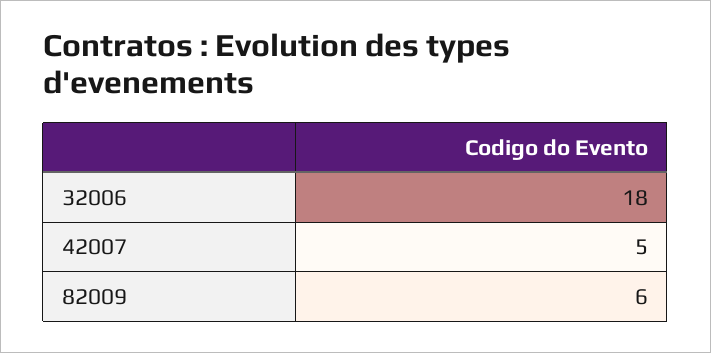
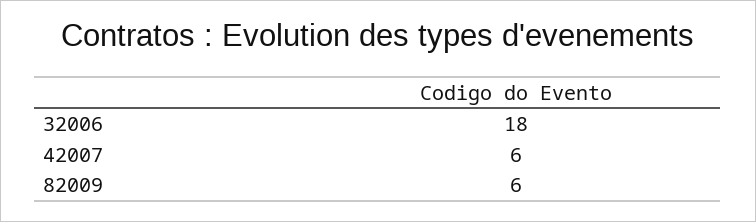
42007: 5 -> 6

